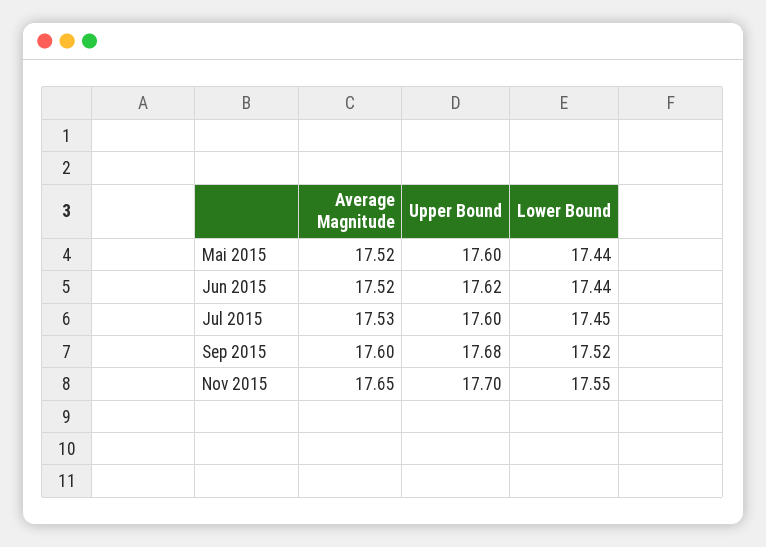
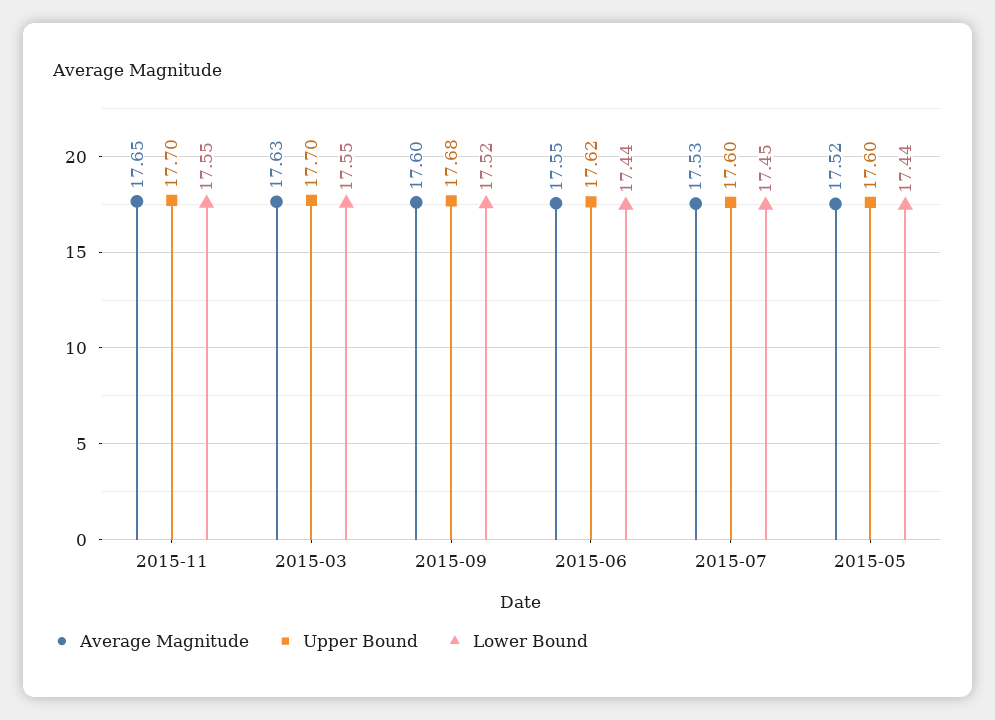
Average Magnitude, Jun 2015: 17.52 -> 17.55
Average Magnitude, 2015-03: none -> 17.63
Upper Bound, 2015-03: none -> 17.7
Lower Bound, 2015-03: none -> 17.55

